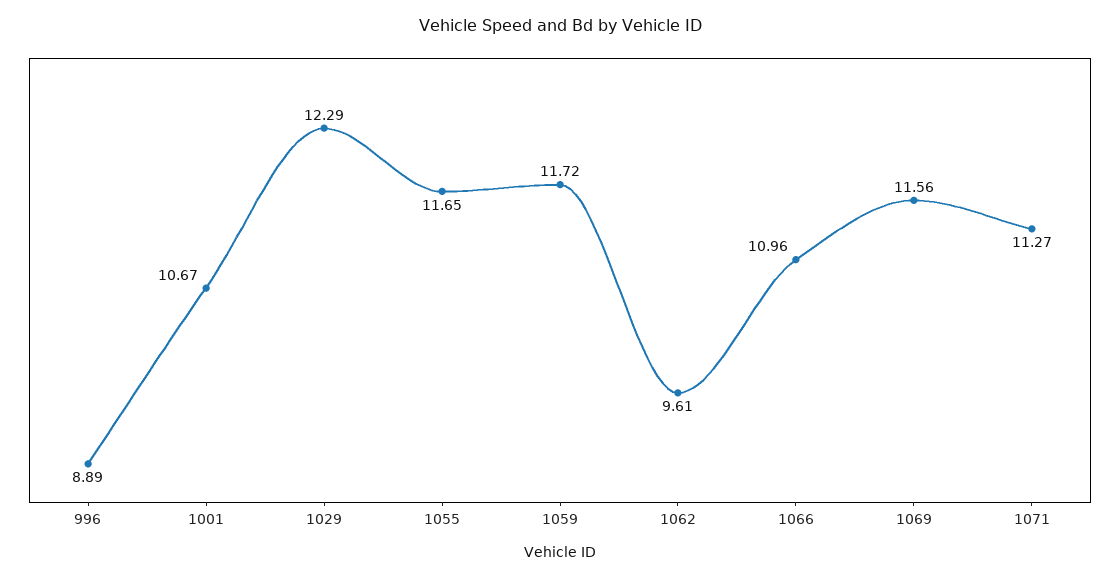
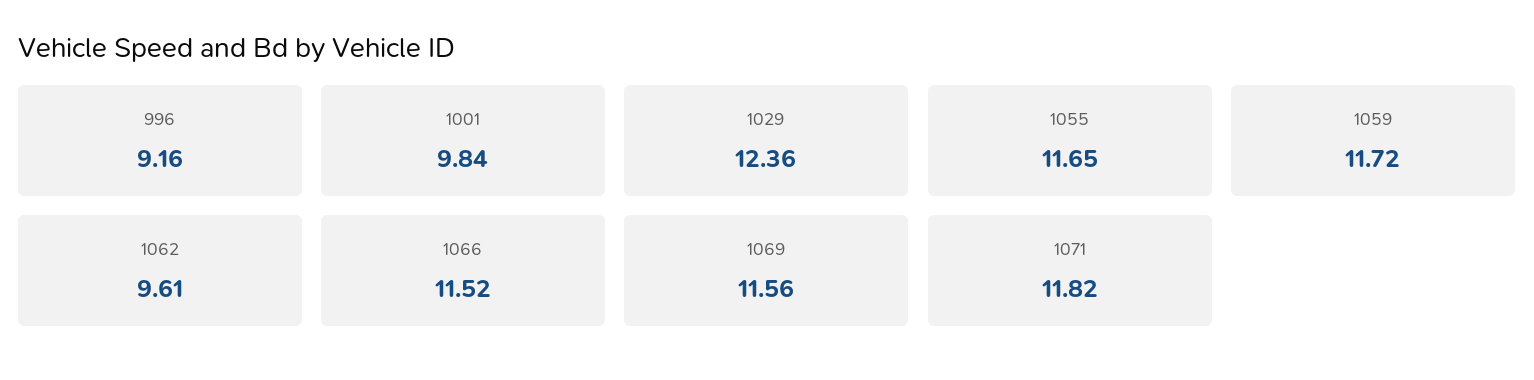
996: 8.89 -> 9.16
1001: 10.67 -> 9.84
1029: 12.29 -> 12.36
1066: 10.96 -> 11.52
1071: 11.27 -> 11.82

